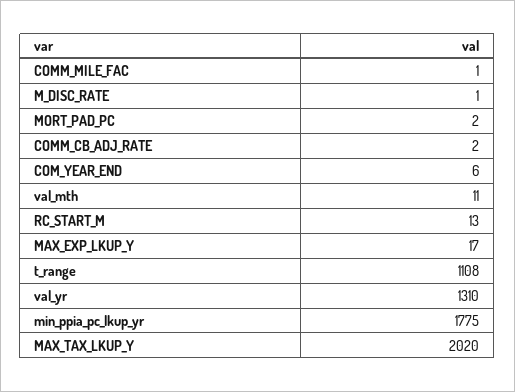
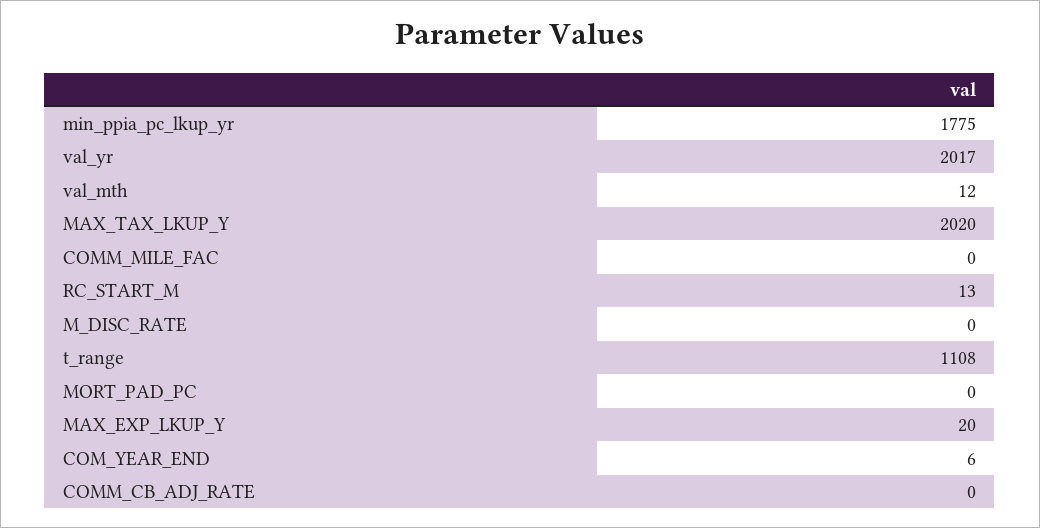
COMM_MILE_FAC: 1 -> 0
M_DISC_RATE: 1 -> 0
MORT_PAD_PC: 2 -> 0
COMM_CB_ADJ_RATE: 2 -> 0
val_mth: 11 -> 12
MAX_EXP_LKUP_Y: 17 -> 20
val_yr: 1310 -> 2017

